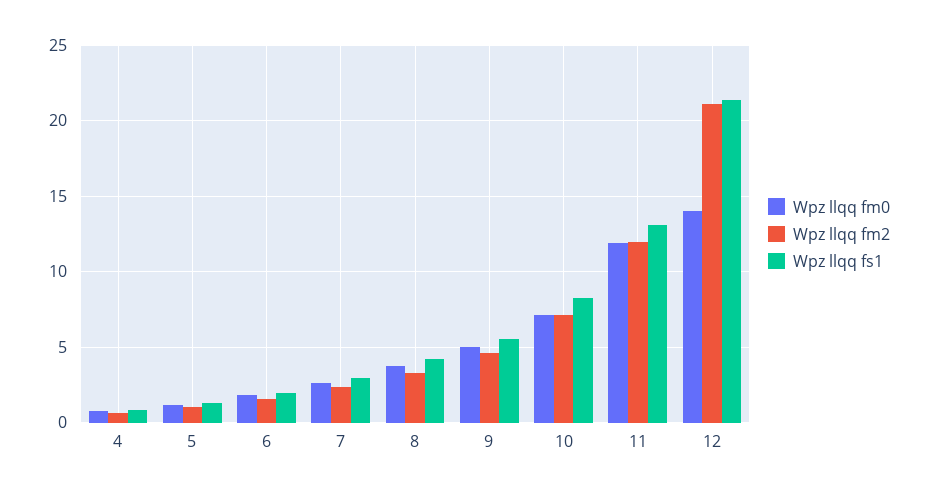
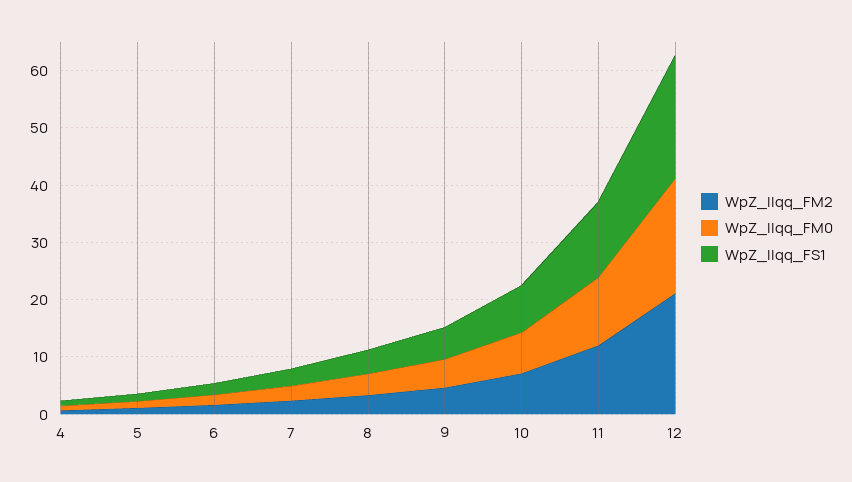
Wpz llqq fm0, 12: 14 -> 20

